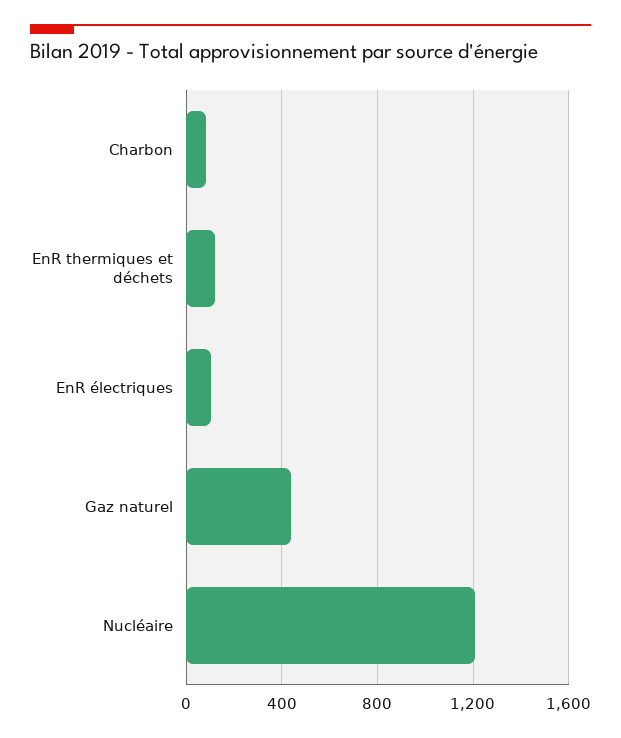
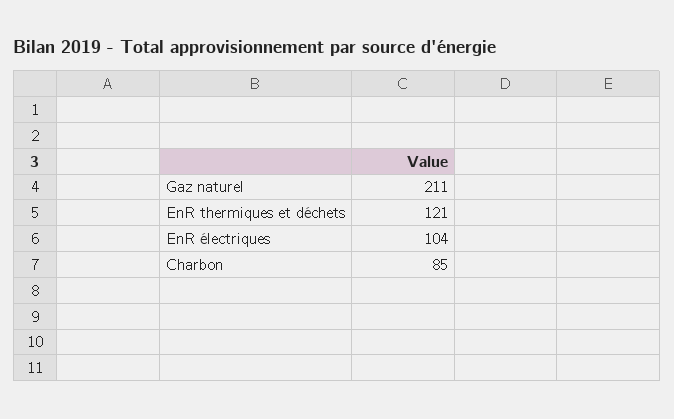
Gaz naturel: 450 -> 211
Nucléaire: 1200 -> none

